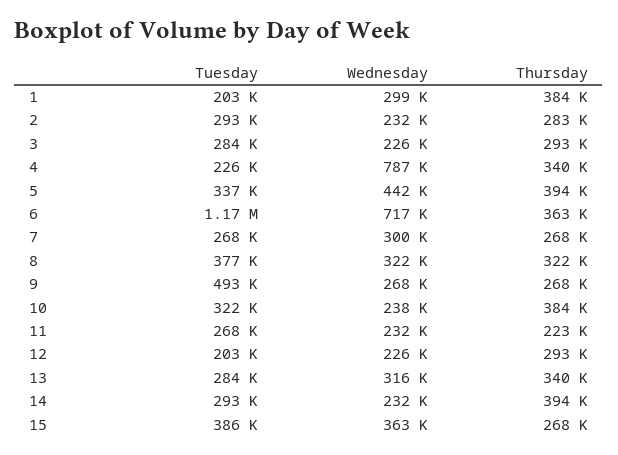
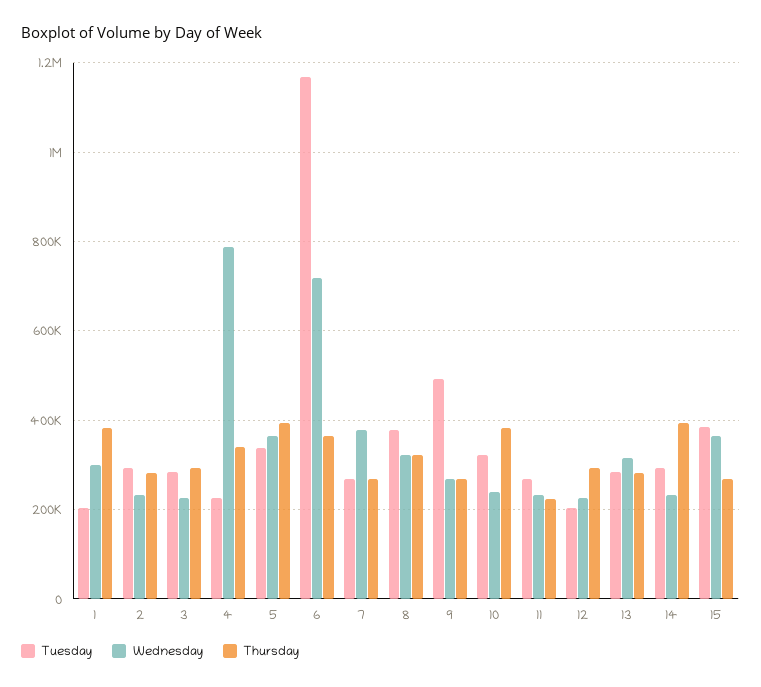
Wednesday, 5: 442000 -> 360000
Wednesday, 7: 300000 -> 380000
Thursday, 13: 340000 -> 280000

